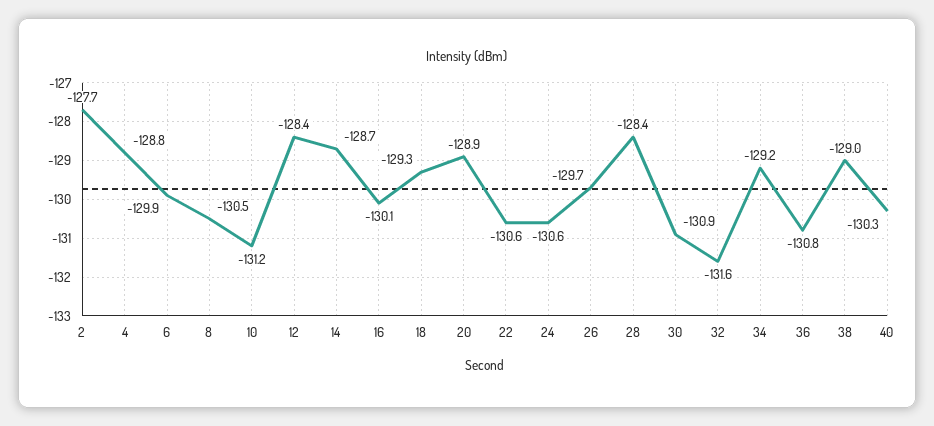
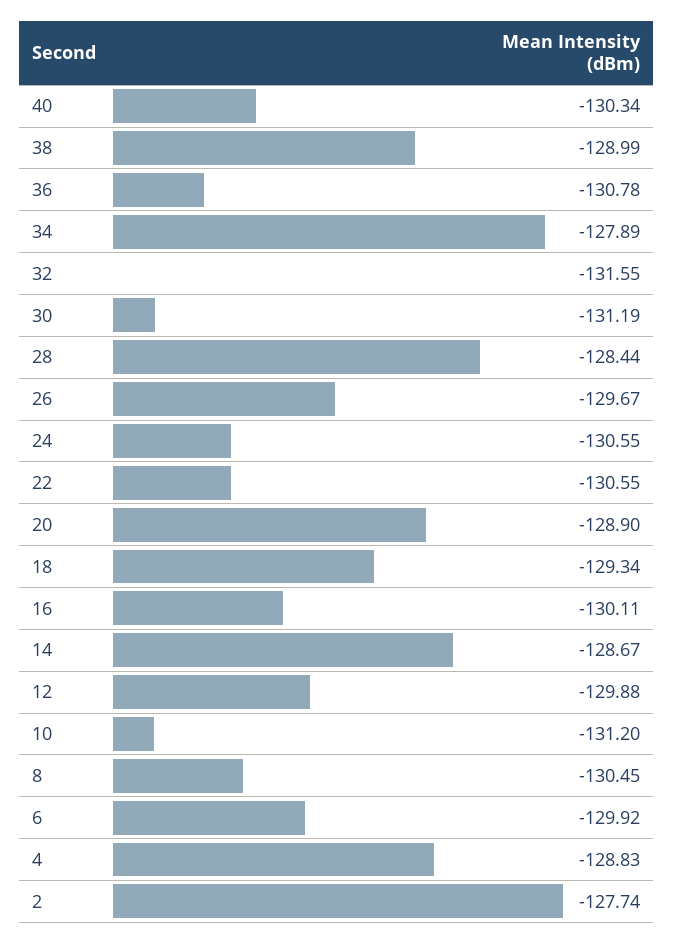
12: -128.4 -> -129.88
30: -130.9 -> -131.19
34: -129.2 -> -127.89

